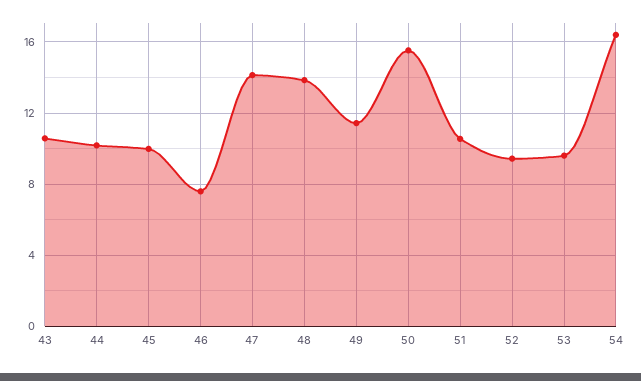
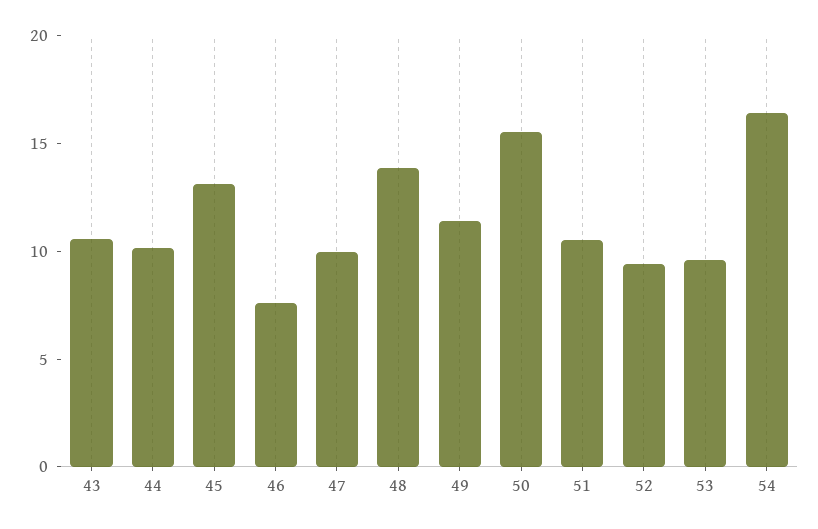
45: 10 -> 13
47: 14 -> 10

